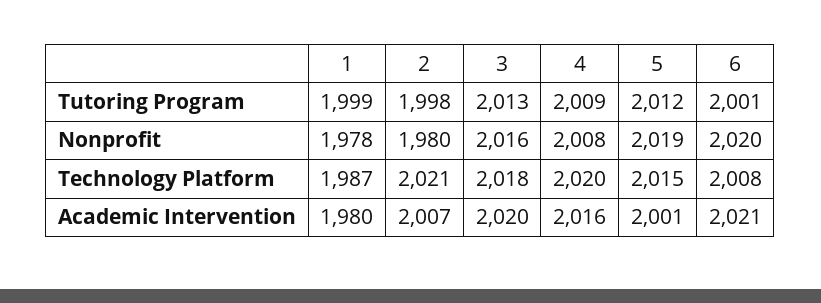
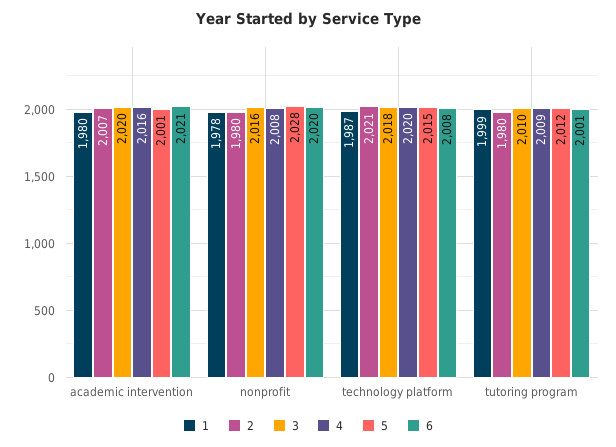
2, Tutoring Program: 1998 -> 1980
3, Tutoring Program: 2013 -> 2010
5, Nonprofit: 2019 -> 2028

